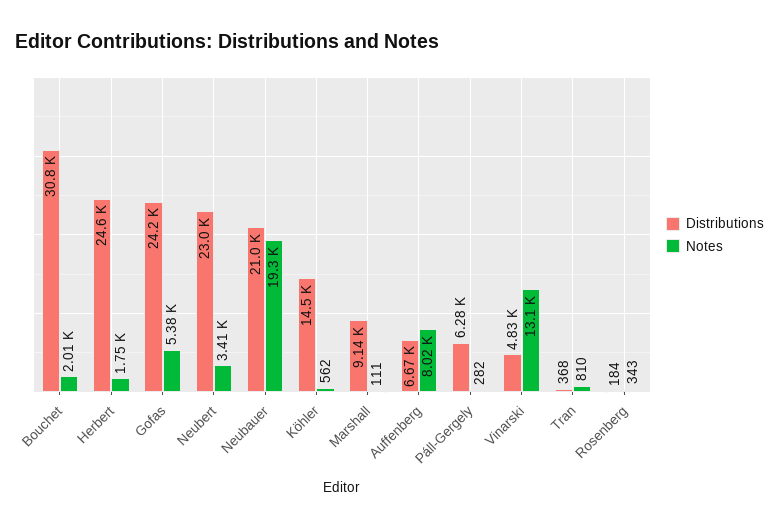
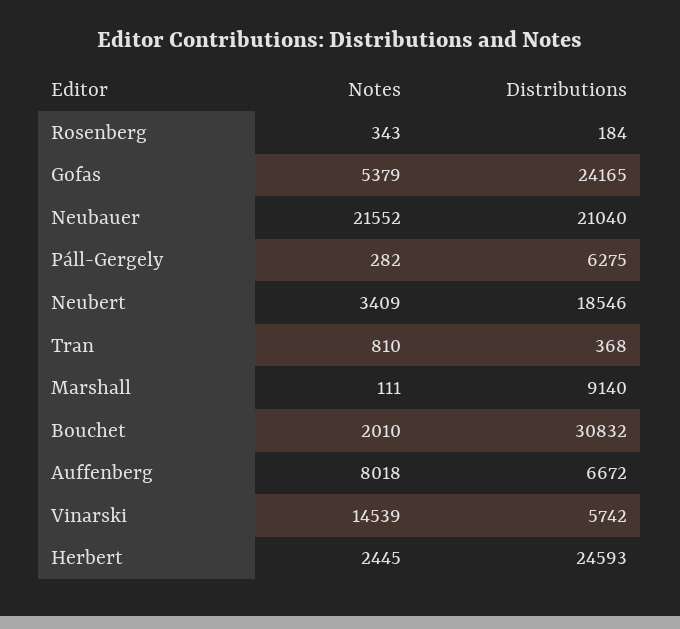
Notes, Herbert: 1750 -> 2445
Distributions, Neubert: 23000 -> 18546
Notes, Neubauer: 19300 -> 21552
Distributions, Köhler: 14500 -> none
Notes, Köhler: 562 -> none
Distributions, Vinarski: 4830 -> 5742
Notes, Vinarski: 13100 -> 14539

